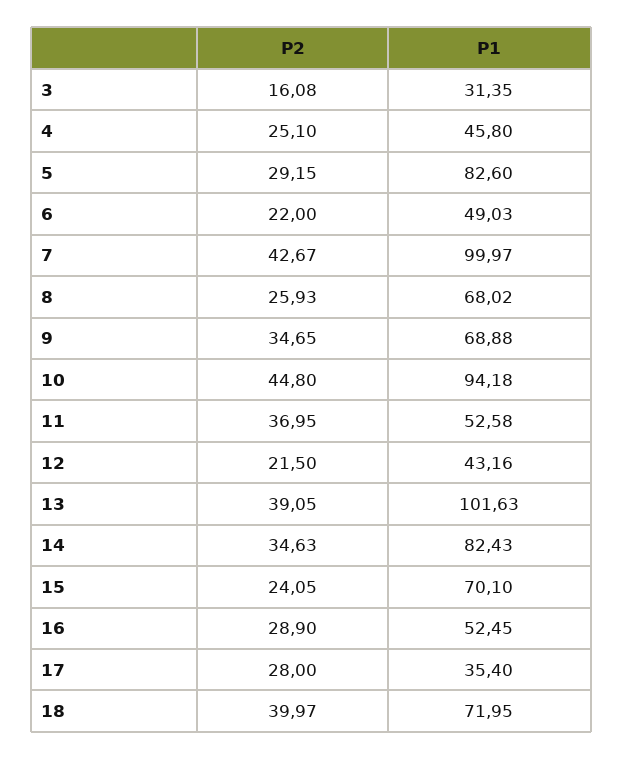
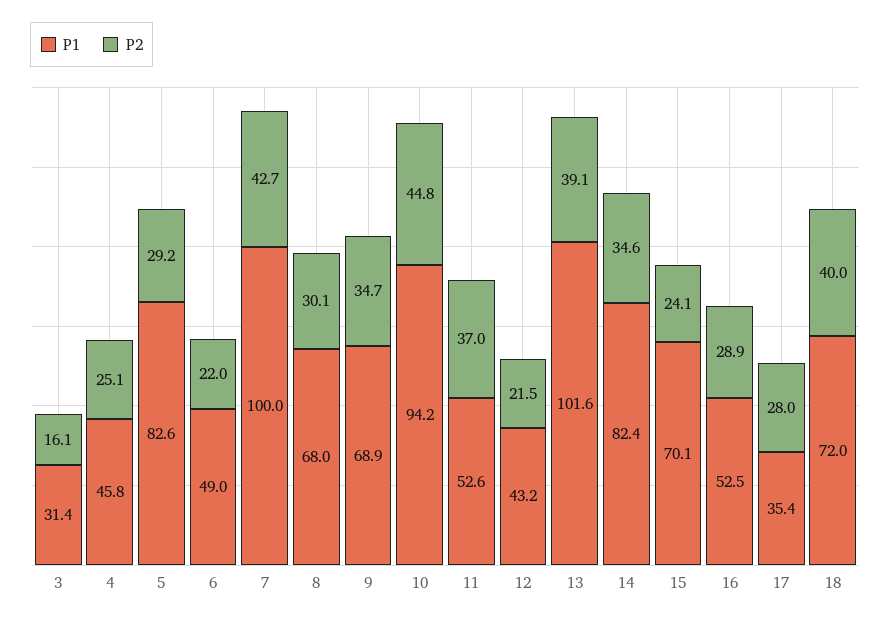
P2, 8: 25.93 -> 30.1

